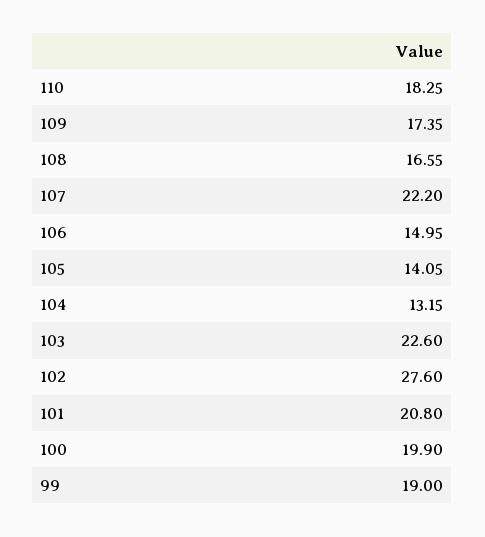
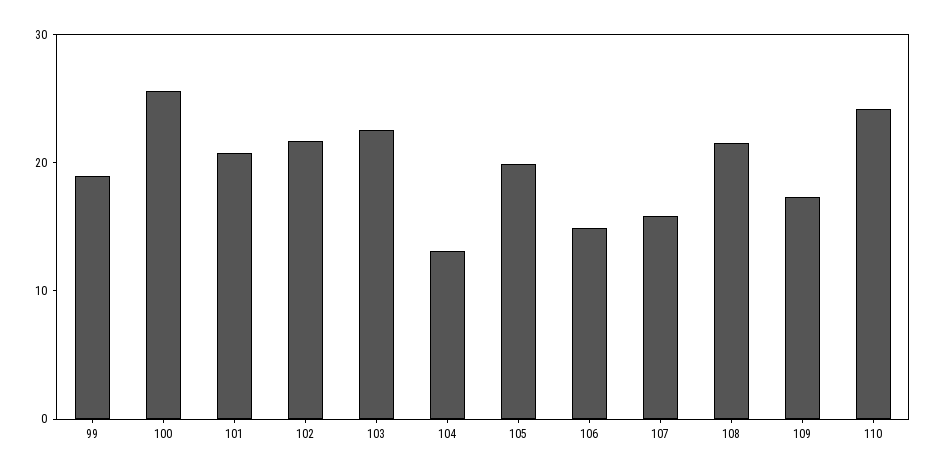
110: 18.25 -> 24
108: 16.55 -> 22
107: 22.2 -> 16
105: 14.05 -> 20
102: 27.6 -> 22
100: 19.9 -> 26

